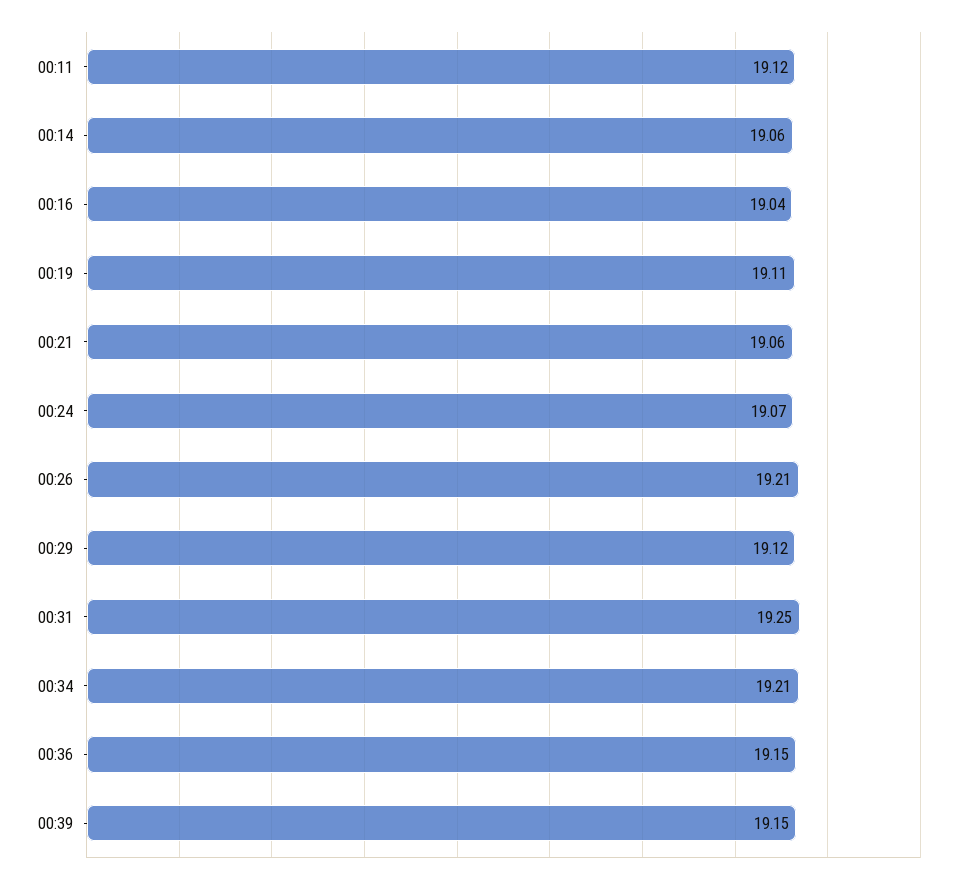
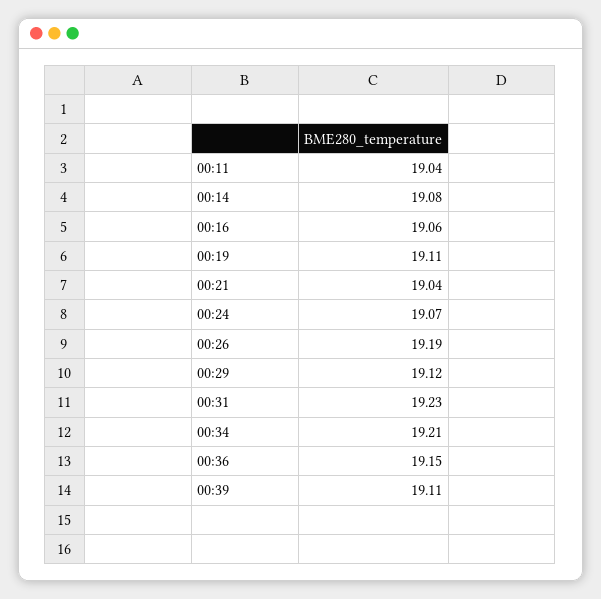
00:11: 19.12 -> 19.04
00:14: 19.06 -> 19.08
00:16: 19.04 -> 19.06
00:21: 19.06 -> 19.04
00:26: 19.21 -> 19.19
00:31: 19.25 -> 19.23
00:39: 19.15 -> 19.11

